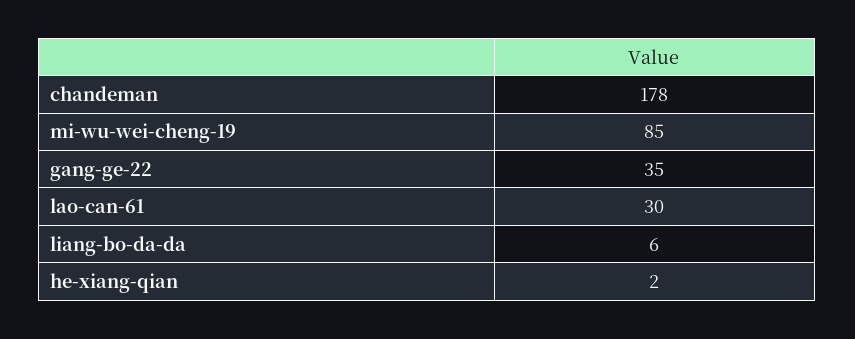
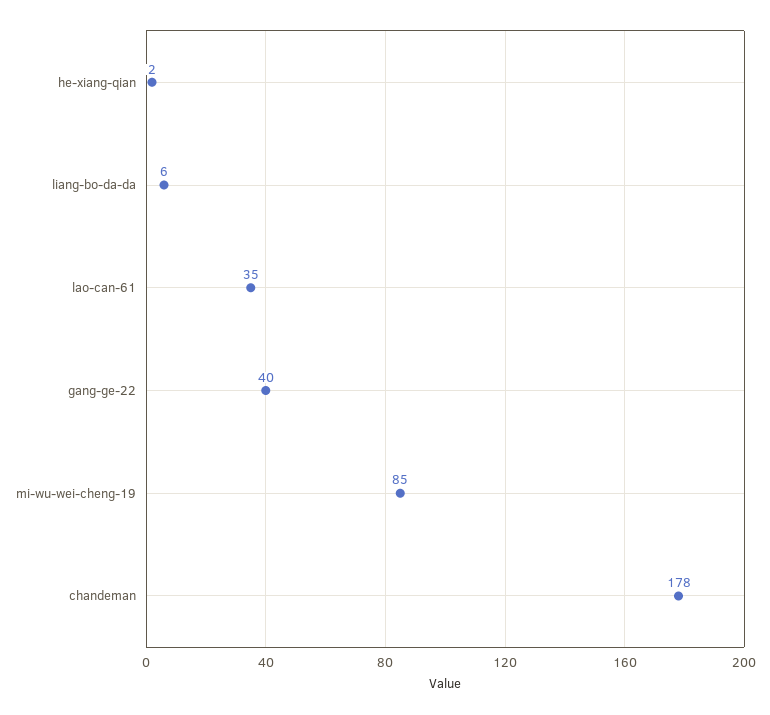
gang-ge-22: 35 -> 40
lao-can-61: 30 -> 35

